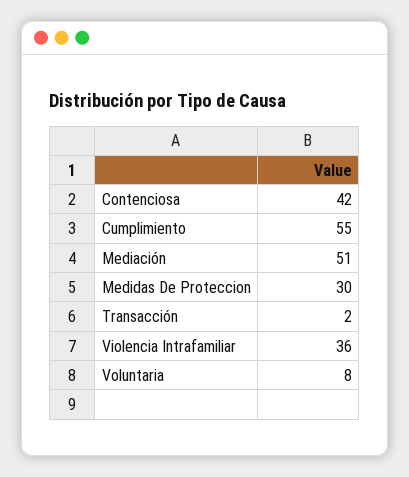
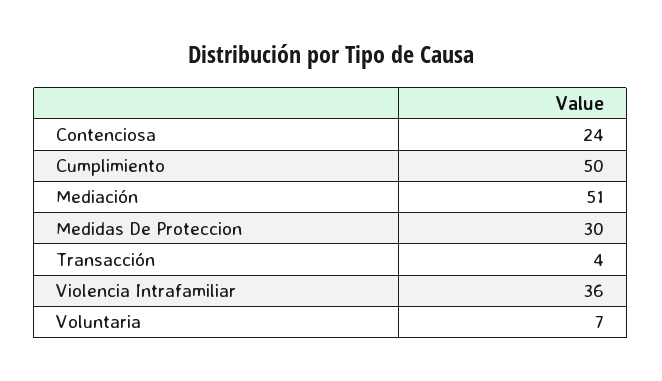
Contenciosa: 42 -> 24
Cumplimiento: 55 -> 50
Transacción: 2 -> 4
Voluntaria: 8 -> 7

